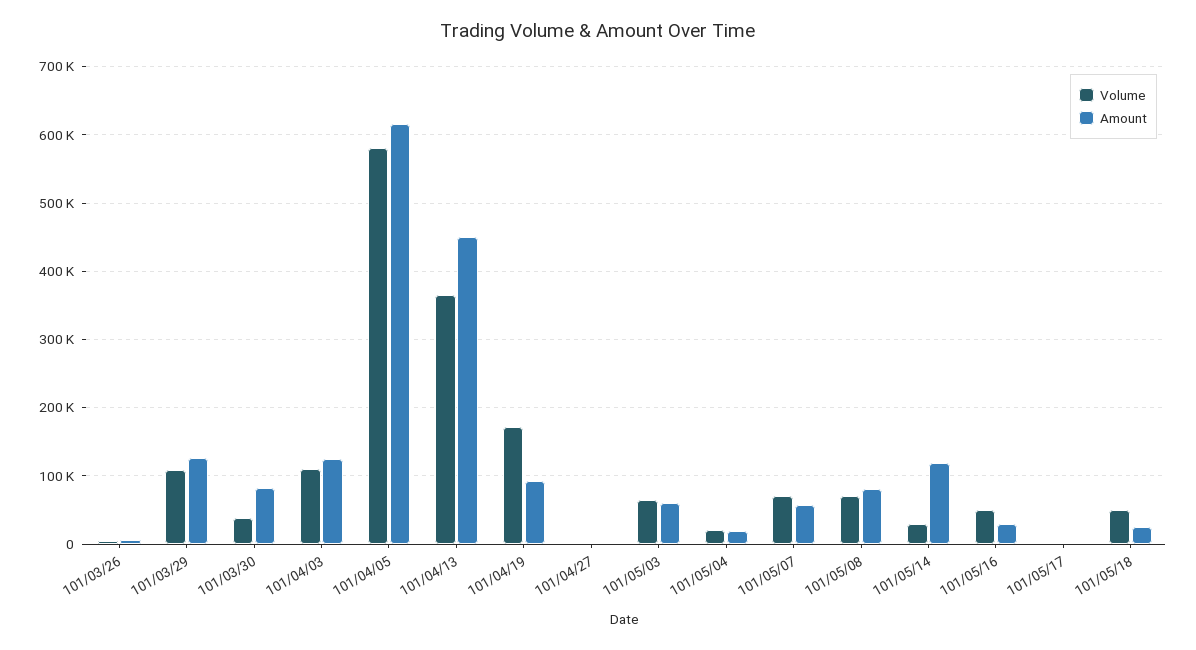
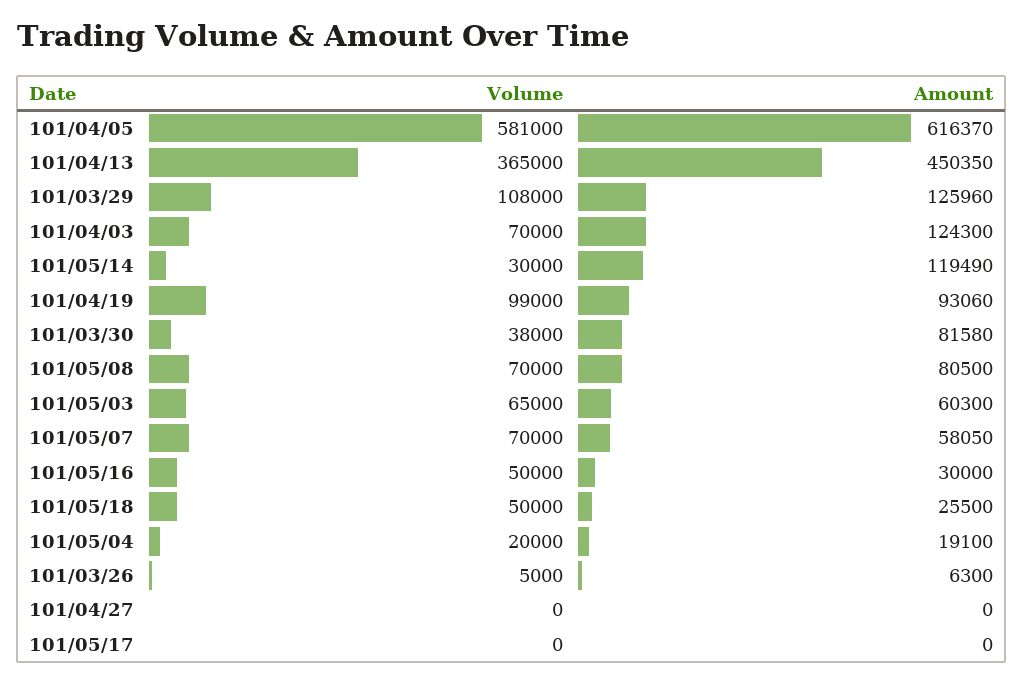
Volume, 101/04/03: 110000 -> 70000
Volume, 101/04/19: 170000 -> 99000

